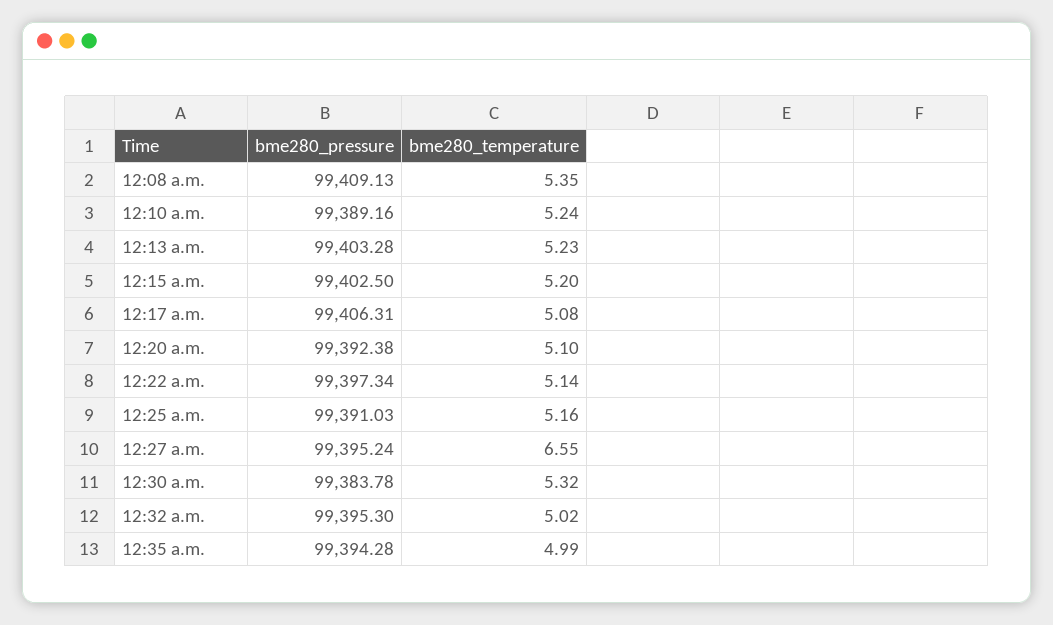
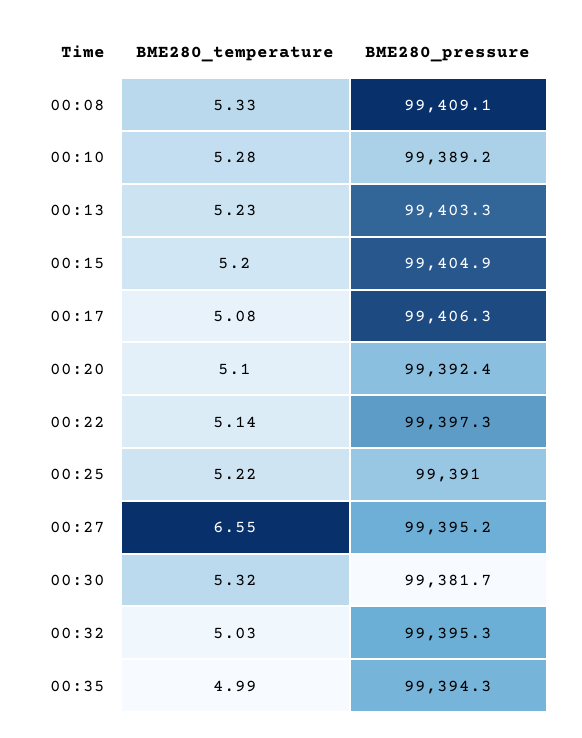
bme280_temperature, 12:08 a.m.: 5.35 -> 5.33
bme280_temperature, 12:10 a.m.: 5.24 -> 5.28
bme280_pressure, 12:15 a.m.: 99402.5 -> 99404.9
bme280_temperature, 12:25 a.m.: 5.16 -> 5.22
bme280_pressure, 12:30 a.m.: 99383.78 -> 99381.7
bme280_temperature, 12:32 a.m.: 5.02 -> 5.03

